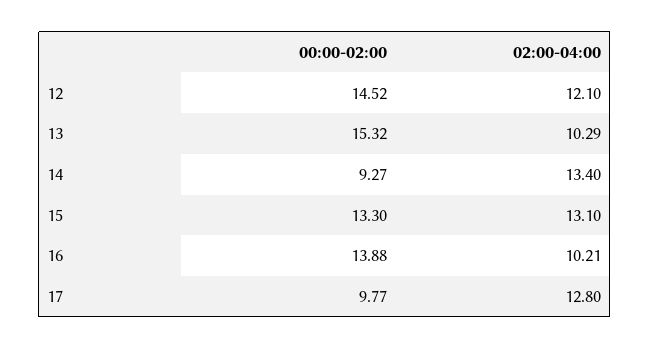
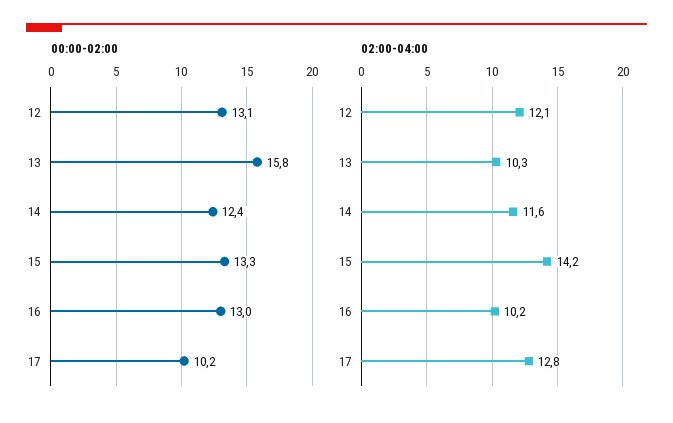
00:00-02:00, 12: 14.52 -> 13.1
00:00-02:00, 13: 15.32 -> 15.8
00:00-02:00, 14: 9.27 -> 12.4
02:00-04:00, 14: 13.4 -> 11.6
02:00-04:00, 15: 13.1 -> 14.2
00:00-02:00, 16: 13.88 -> 13
00:00-02:00, 17: 9.77 -> 10.2

